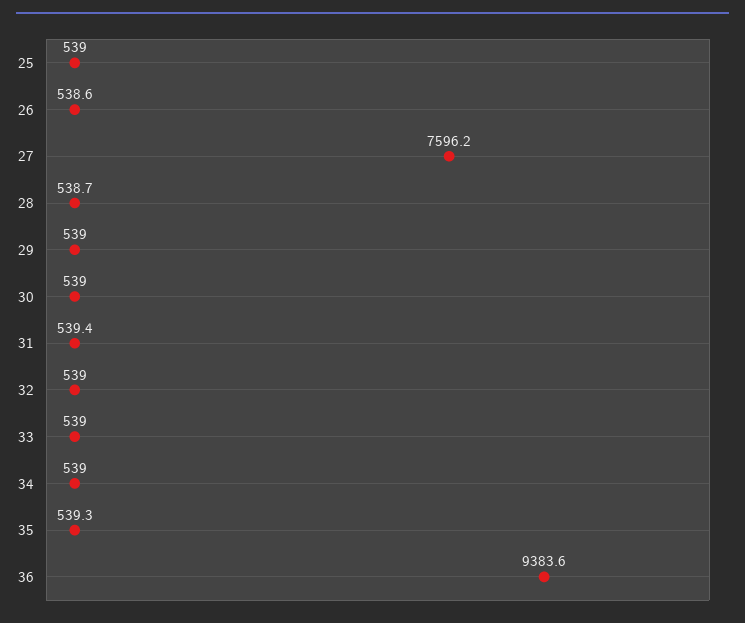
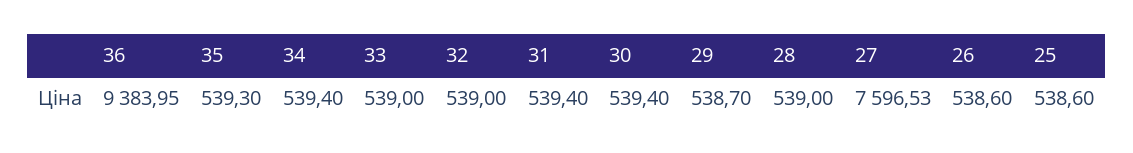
25: 539 -> 538.6
27: 7596.2 -> 7596.53
28: 538.7 -> 539
29: 539 -> 538.7
30: 539 -> 539.4
34: 539 -> 539.4
36: 9383.6 -> 9383.95

